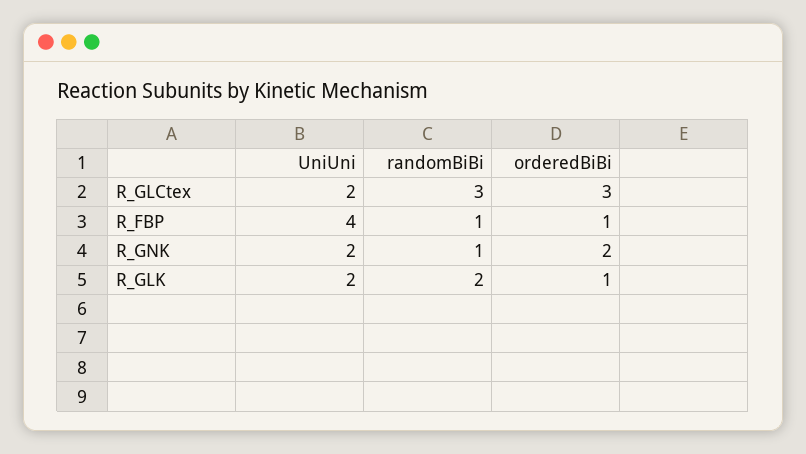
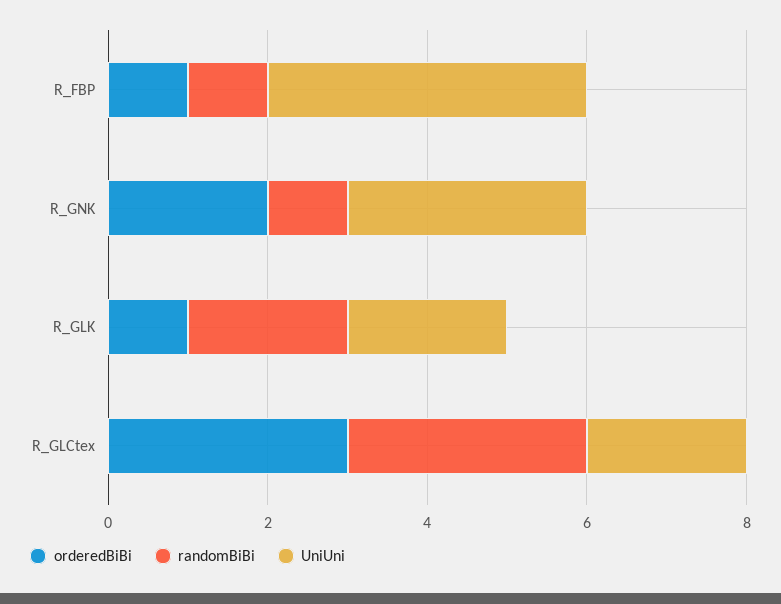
UniUni, R_GNK: 2 -> 3

